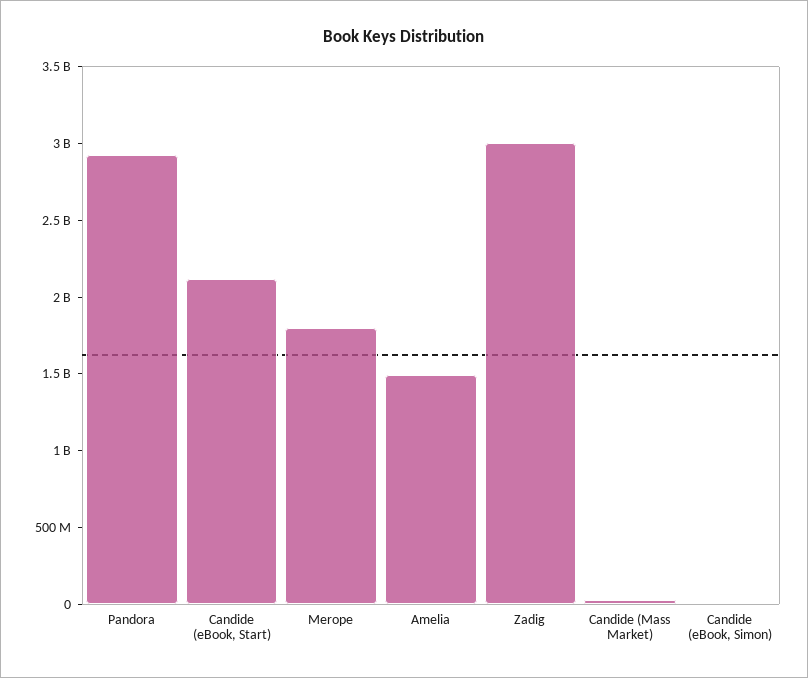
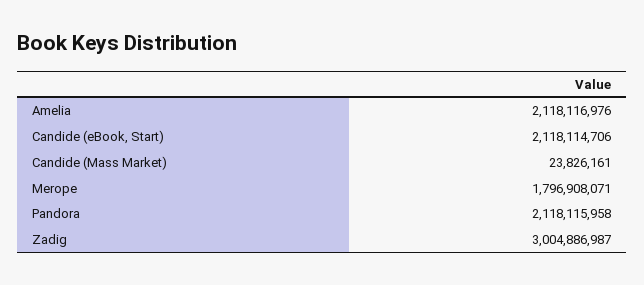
Pandora: 2900000000 -> 2118115958
Amelia: 1500000000 -> 2118116976
Candide (eBook, Simon): 0 -> none

